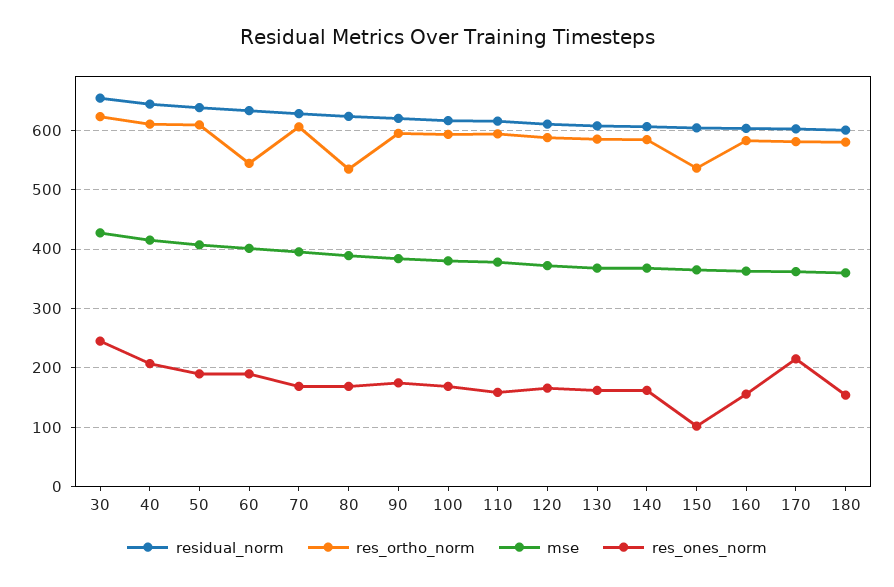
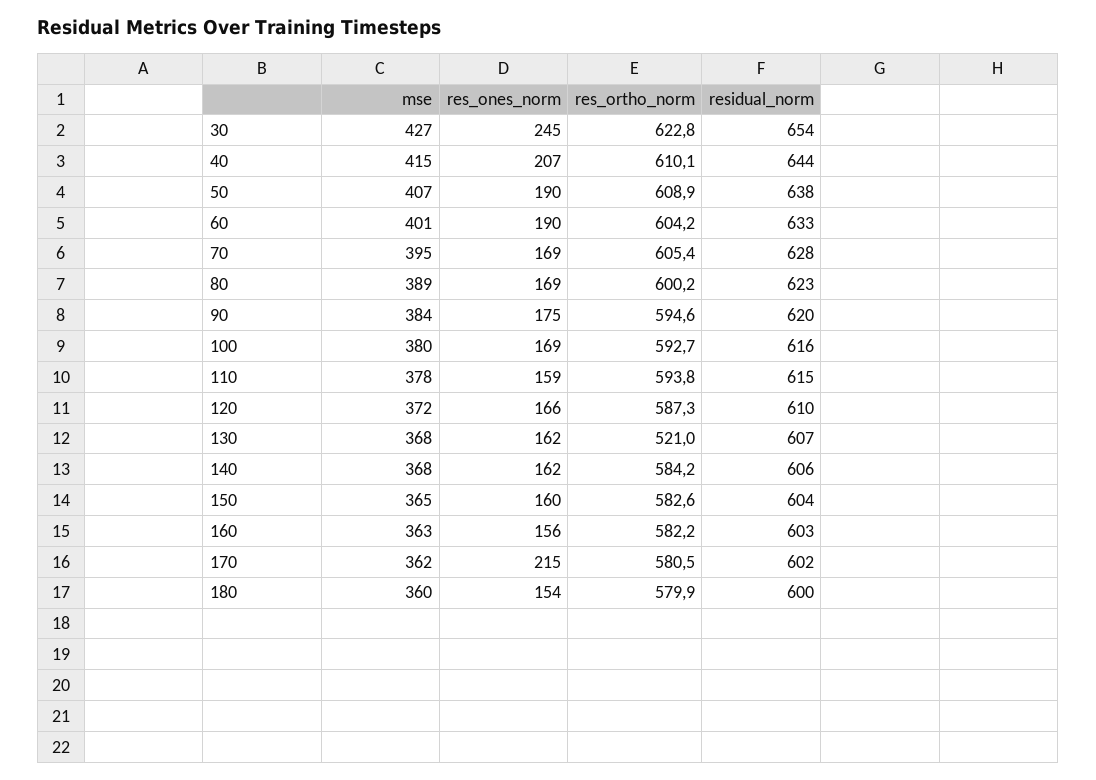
res_ortho_norm, 60: 540 -> 604.2
res_ortho_norm, 80: 540 -> 600.2
res_ortho_norm, 130: 580 -> 521
res_ortho_norm, 150: 540 -> 582.6
res_ones_norm, 150: 100 -> 160

